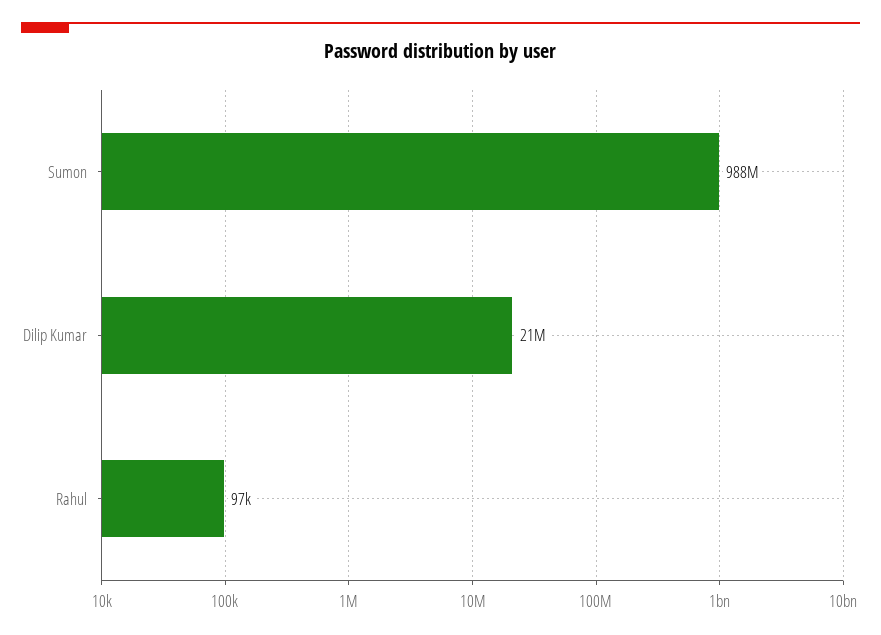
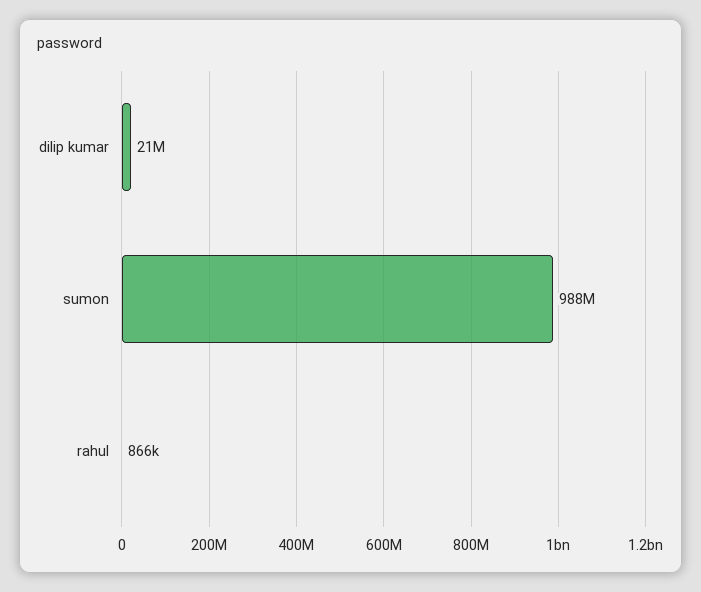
Rahul: 97000 -> 866000

